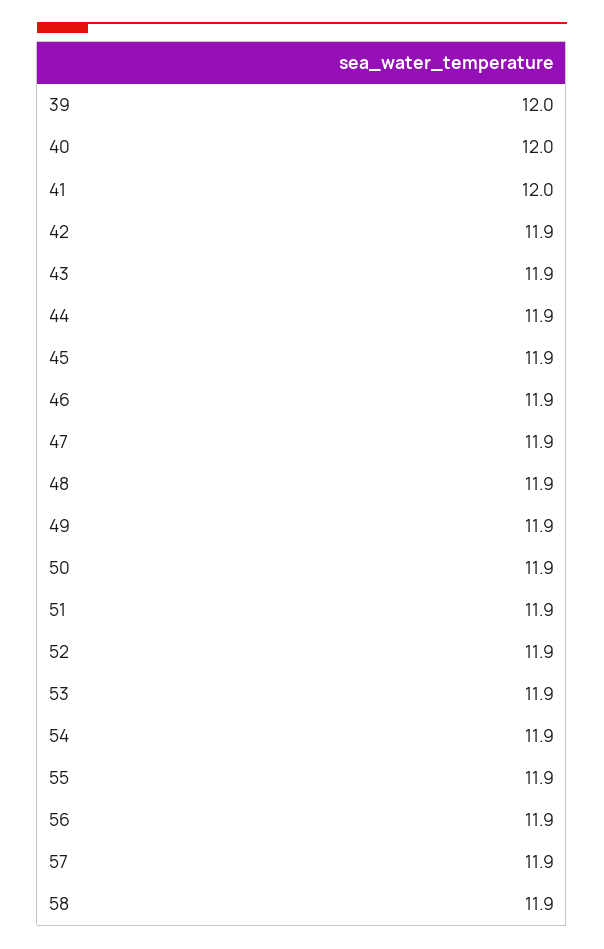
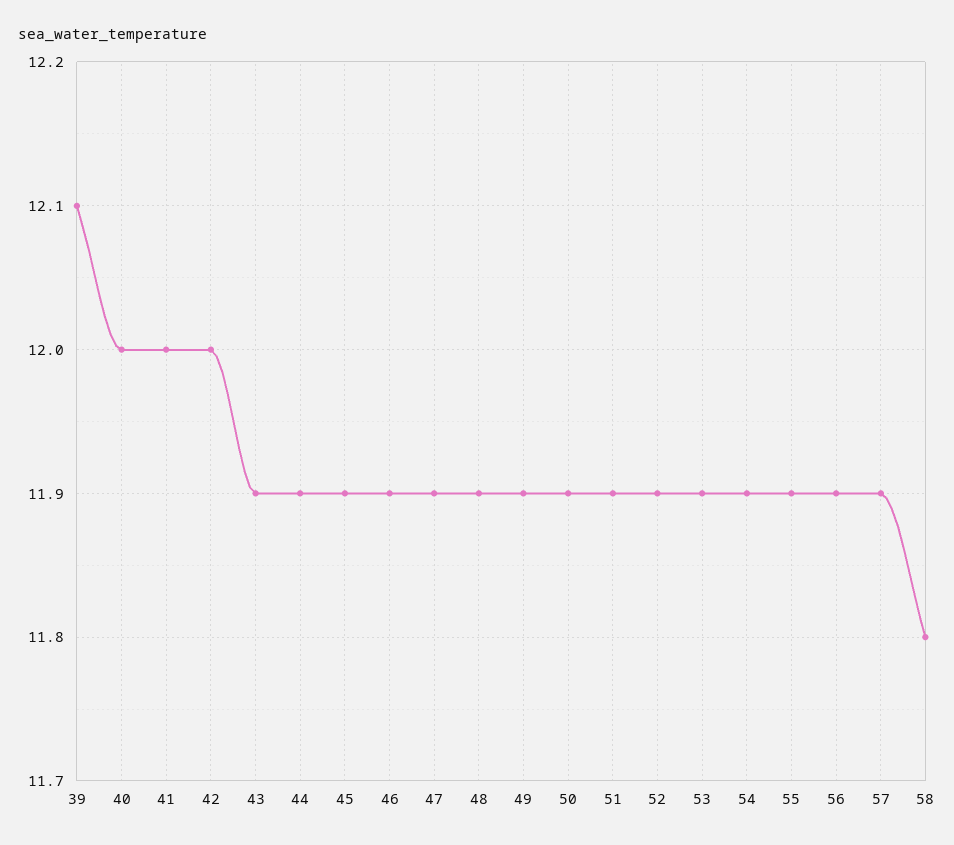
39: 12 -> 12.1
42: 11.9 -> 12
58: 11.9 -> 11.8

